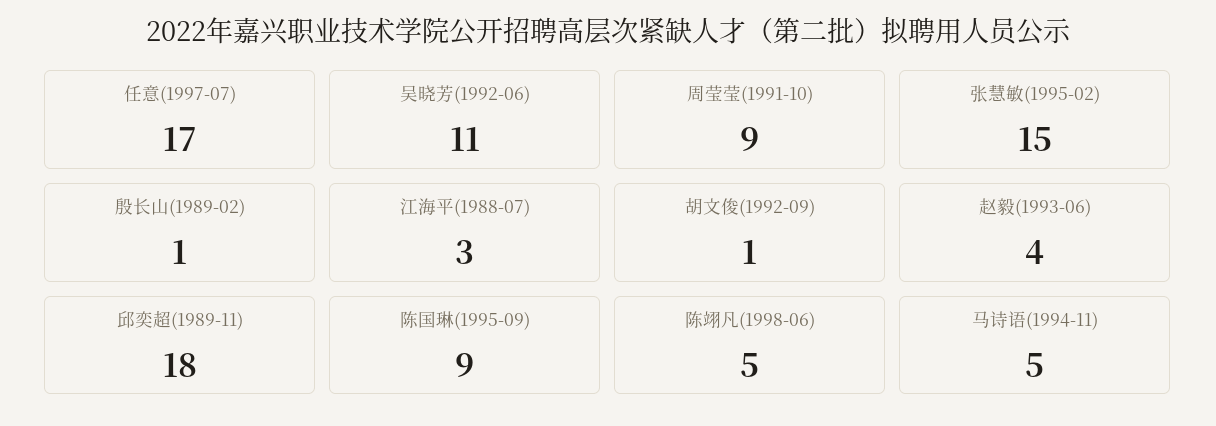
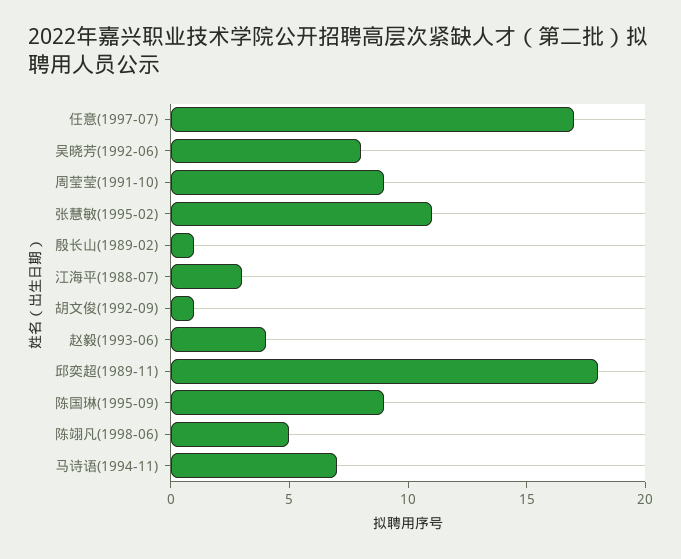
吴晓芳(1992-06): 11 -> 8
张慧敏(1995-02): 15 -> 11
马诗语(1994-11): 5 -> 7

